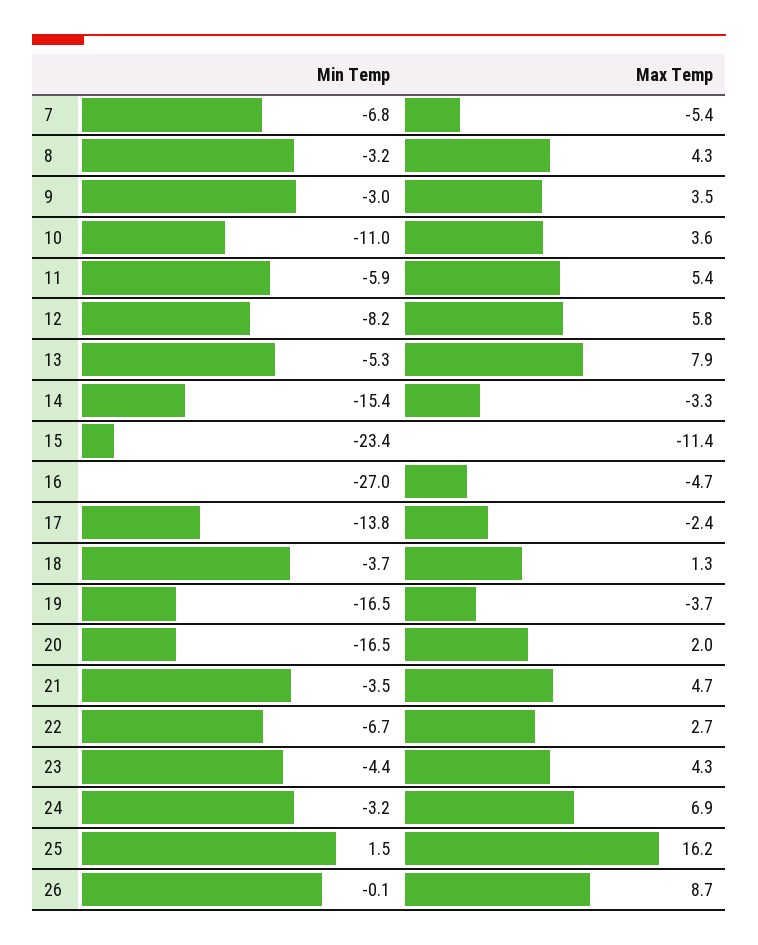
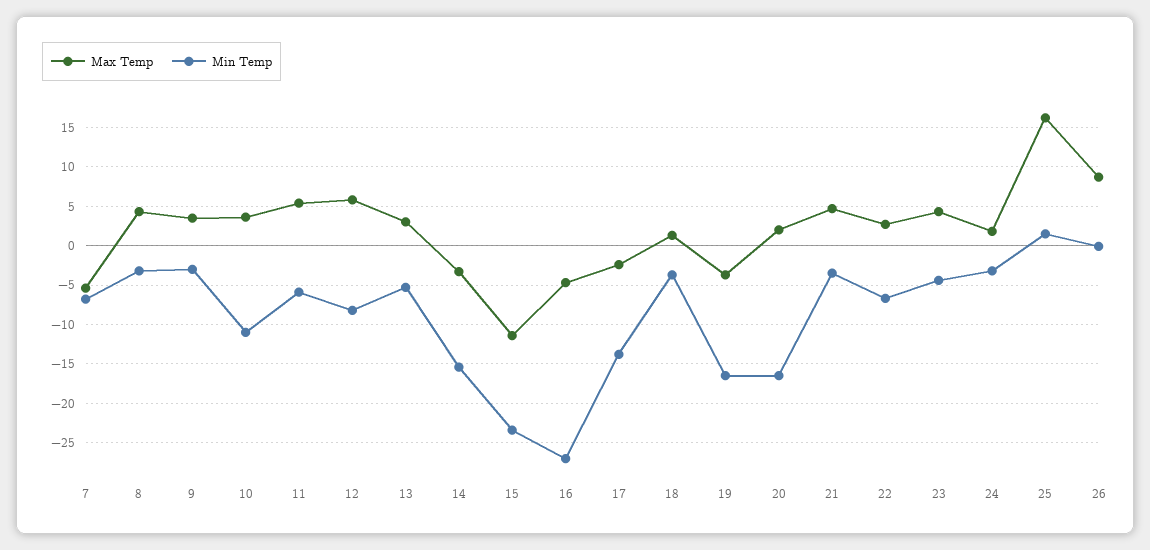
Max Temp, 13: 7.9 -> 3
Max Temp, 24: 6.9 -> 2

